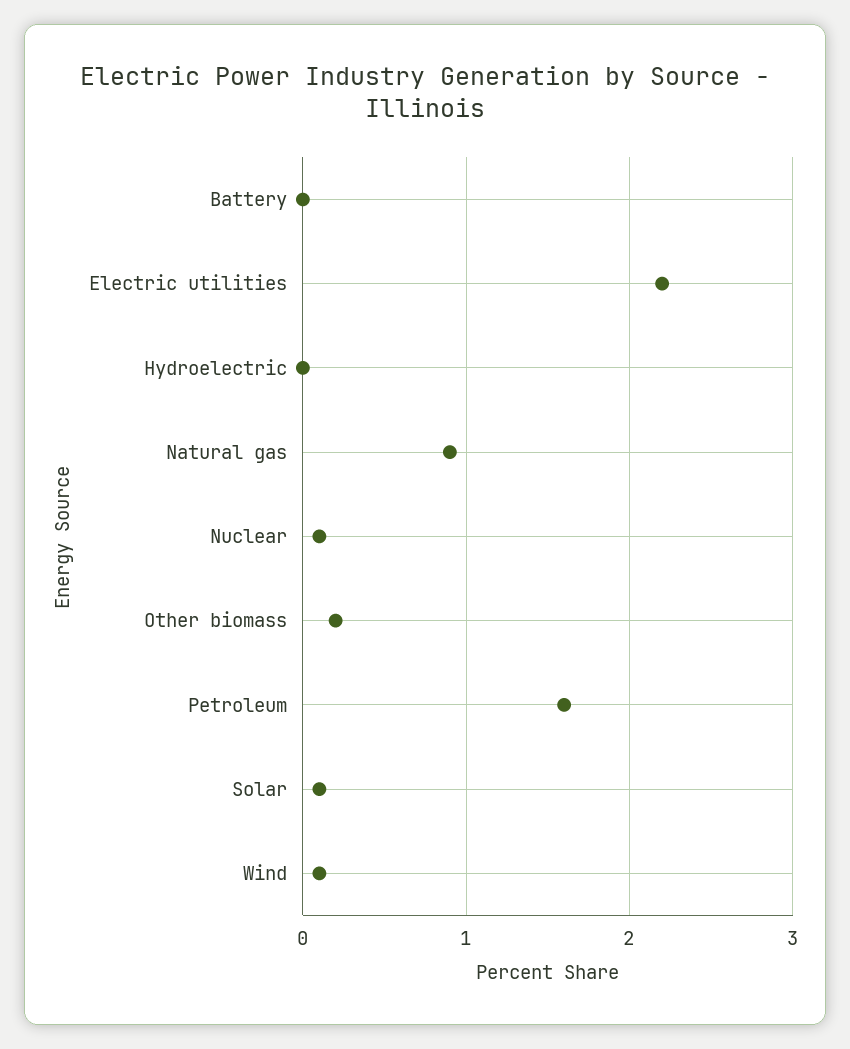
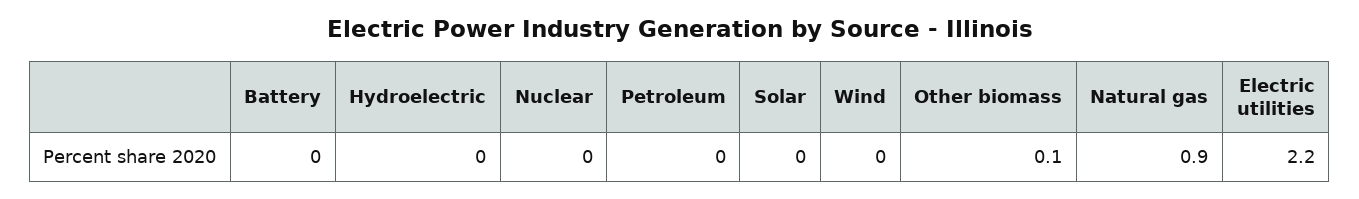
Nuclear: 0.1 -> 0
Other biomass: 0.2 -> 0.1
Petroleum: 1.6 -> 0
Solar: 0.1 -> 0
Wind: 0.1 -> 0

